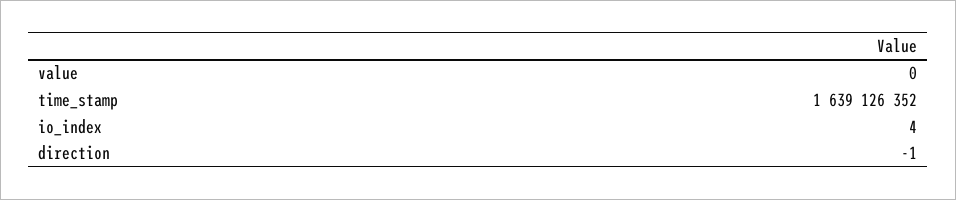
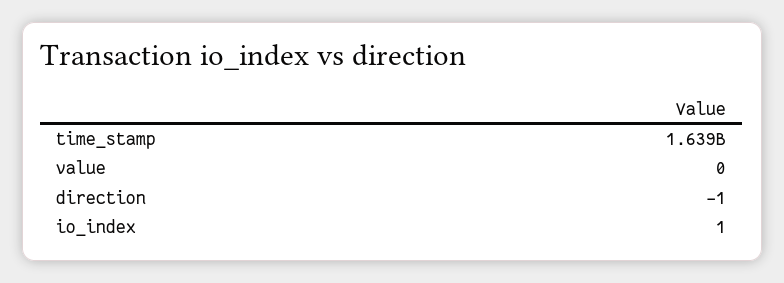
io_index: 4 -> 1

